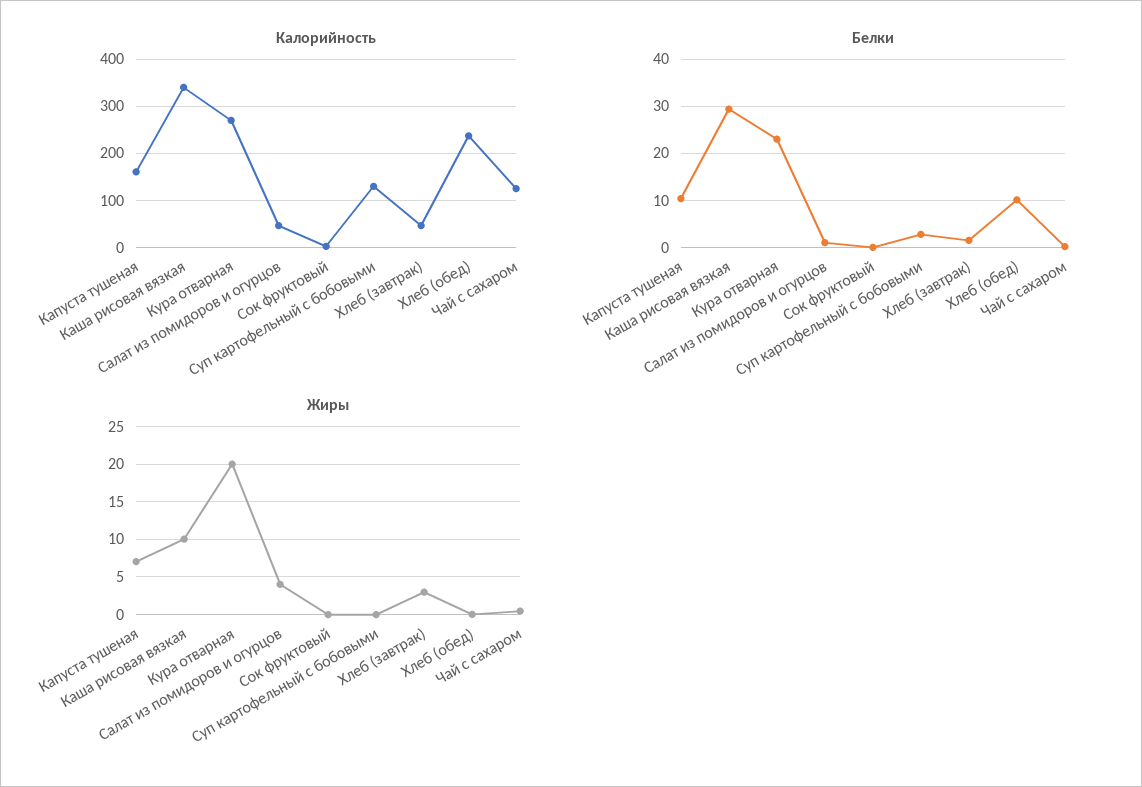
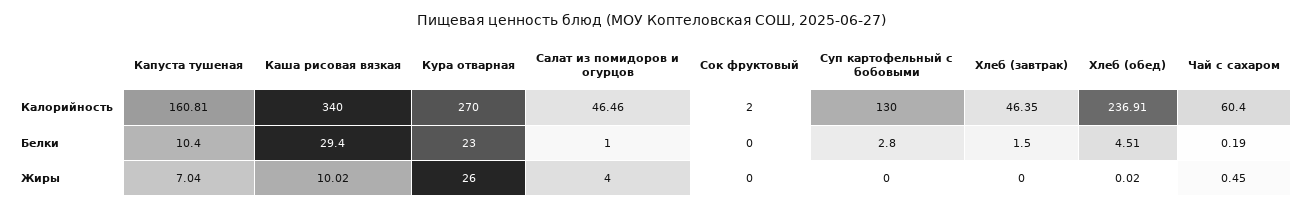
Калорийность, Чай с сахаром: 120 -> 60.4
Белки, Хлеб (обед): 10 -> 4.51
Жиры, Кура отварная: 20 -> 26
Жиры, Хлеб (завтрак): 3 -> 0

